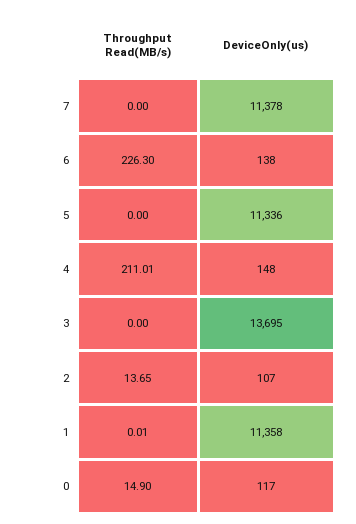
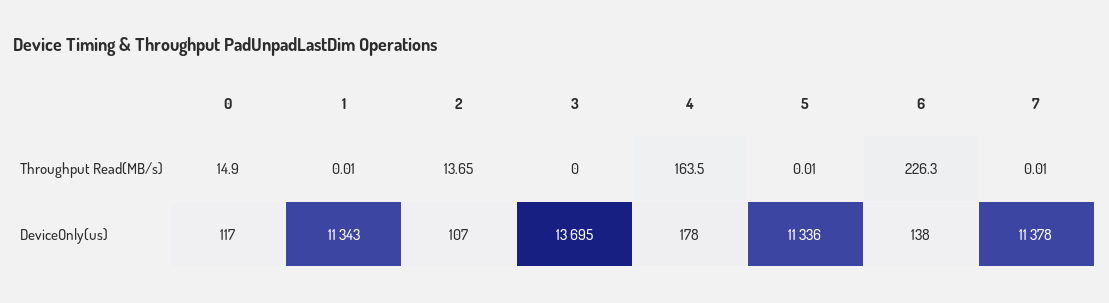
Throughput Read(MB/s), 7: 0 -> 0.01
Throughput Read(MB/s), 5: 0 -> 0.01
Throughput Read(MB/s), 4: 211.01 -> 163.5
DeviceOnly(us), 4: 148 -> 178
DeviceOnly(us), 1: 11358 -> 11343

